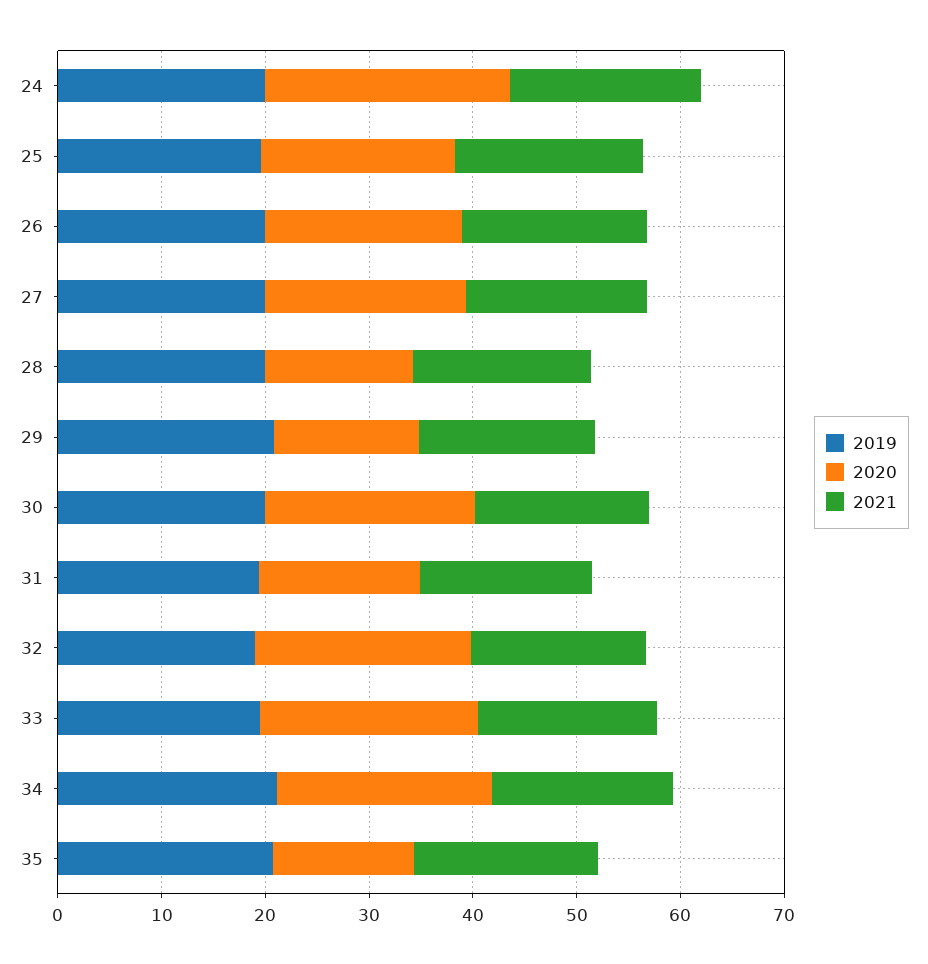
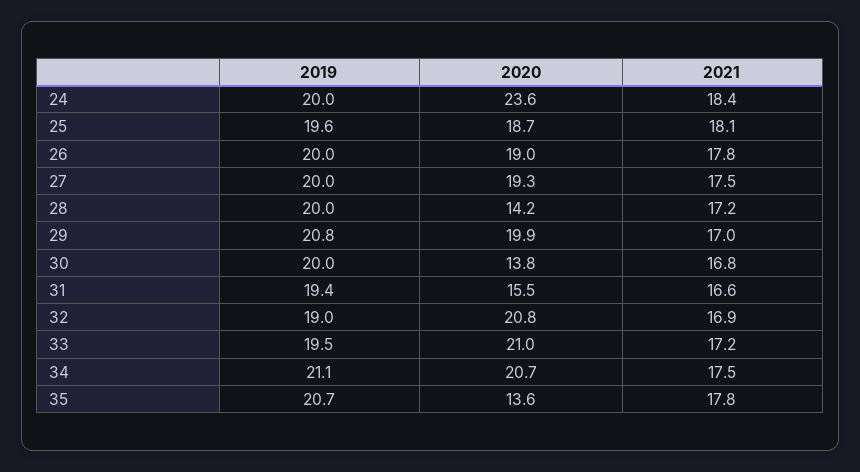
2020, 29: 14 -> 19.9
2020, 30: 20 -> 13.8

